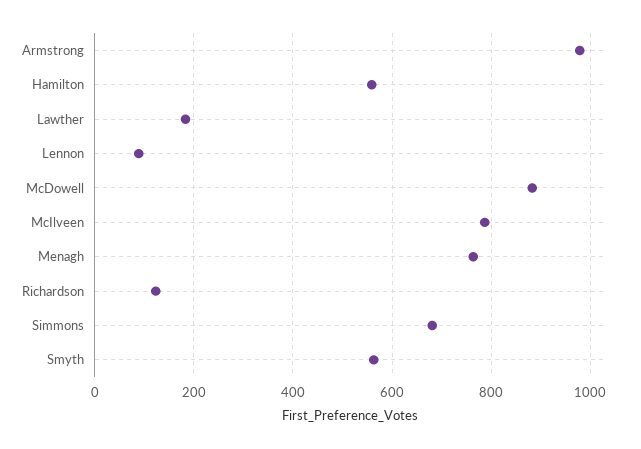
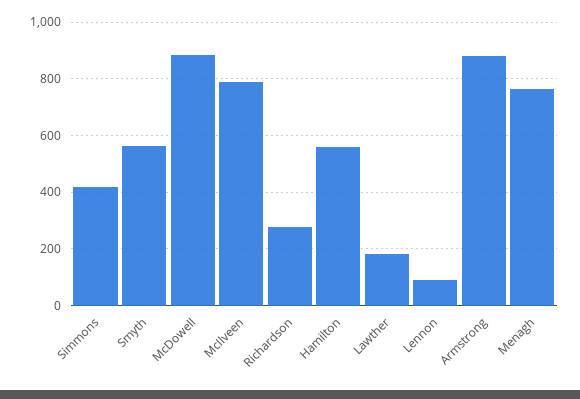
Armstrong: 980 -> 875
Richardson: 120 -> 275
Simmons: 680 -> 425

